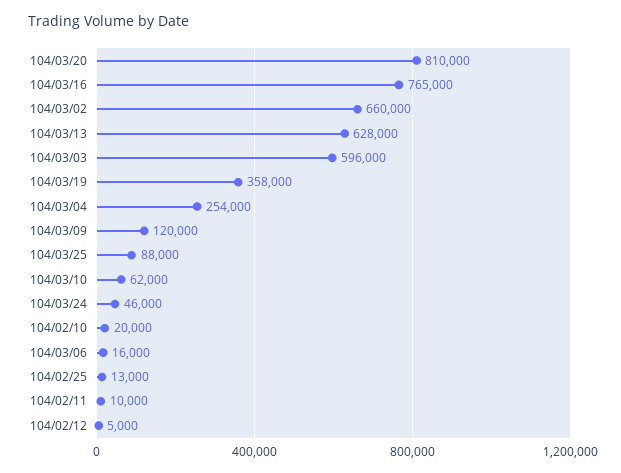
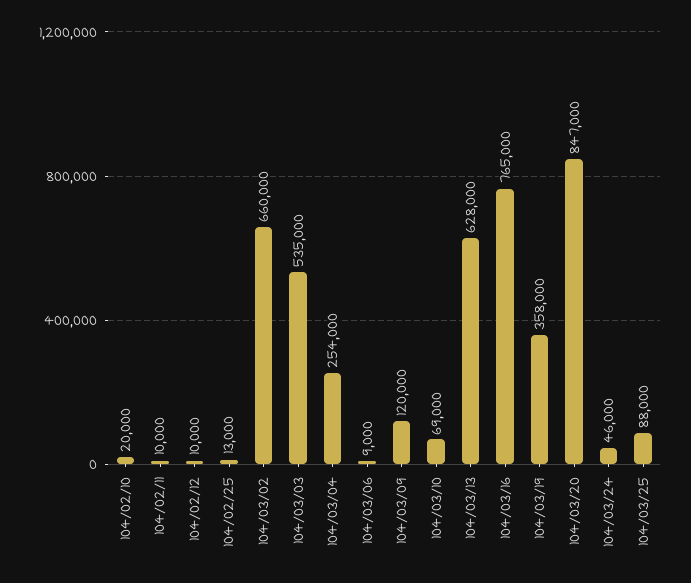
104/03/20: 810000 -> 847000
104/03/03: 596000 -> 535000
104/03/10: 62000 -> 69000
104/03/06: 16000 -> 9000
104/02/12: 5000 -> 10000

